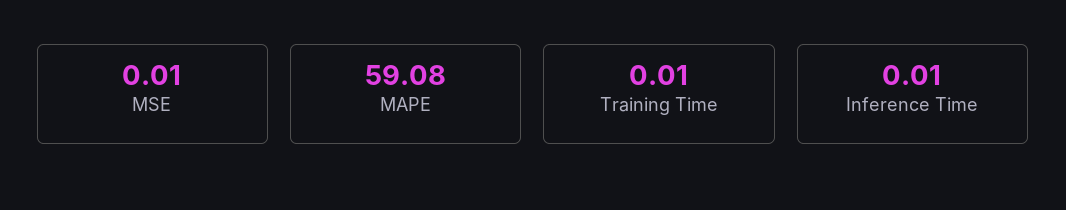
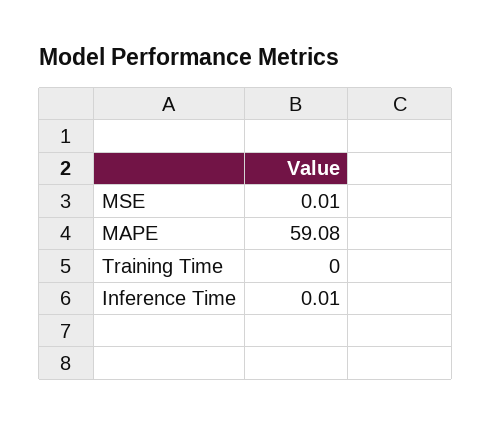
Training Time: 0.01 -> 0

